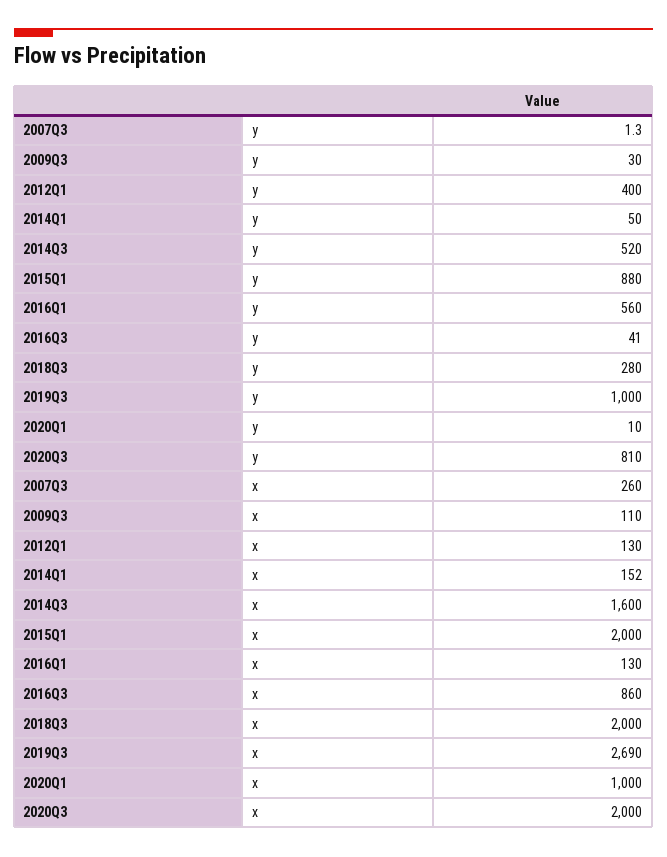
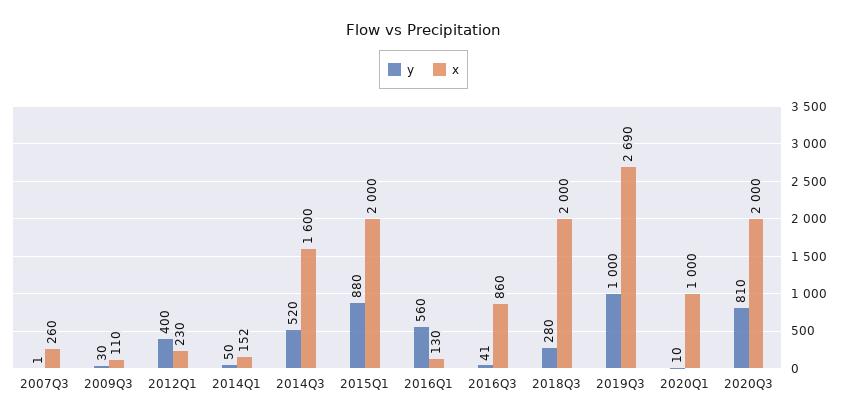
x, 2012Q1: 130 -> 230

